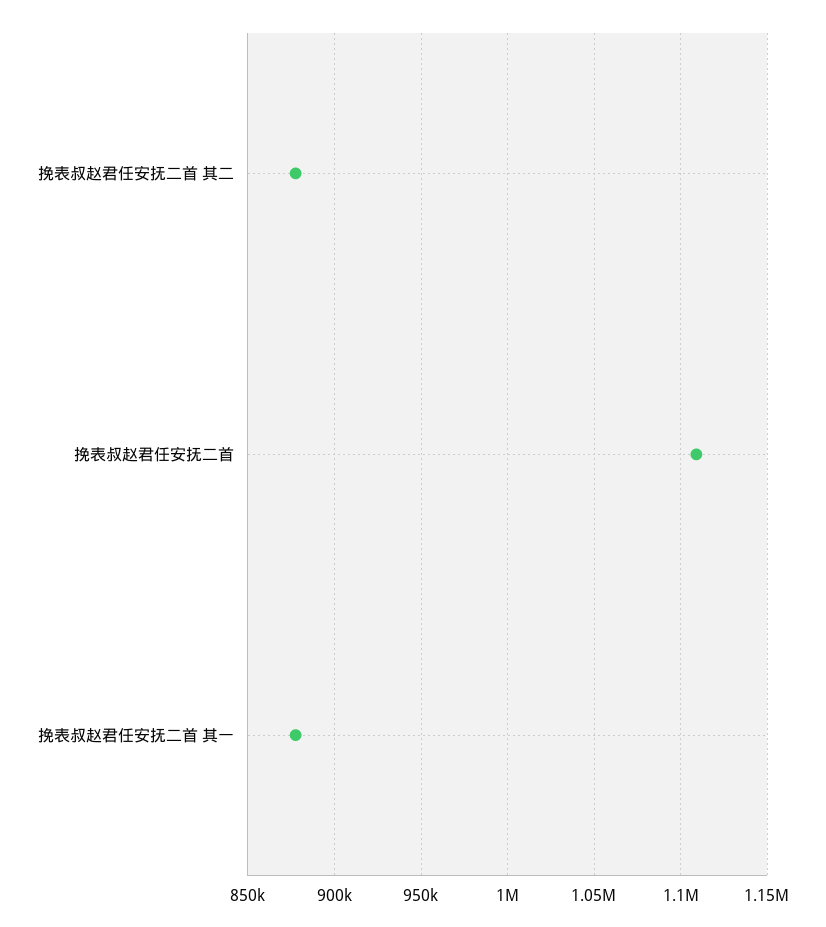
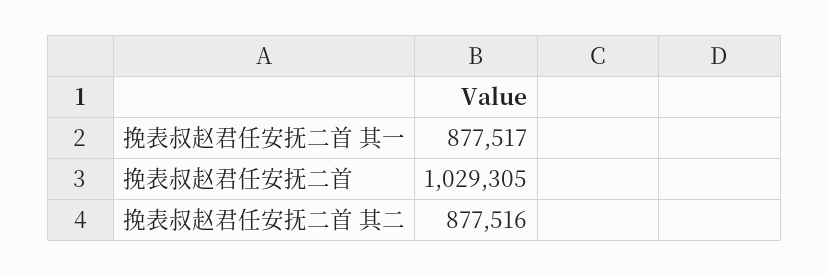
挽表叔赵君任安抚二首: 1110000 -> 1029305

